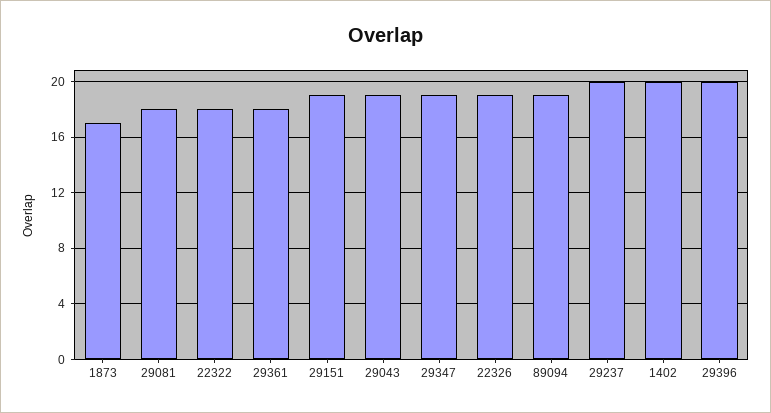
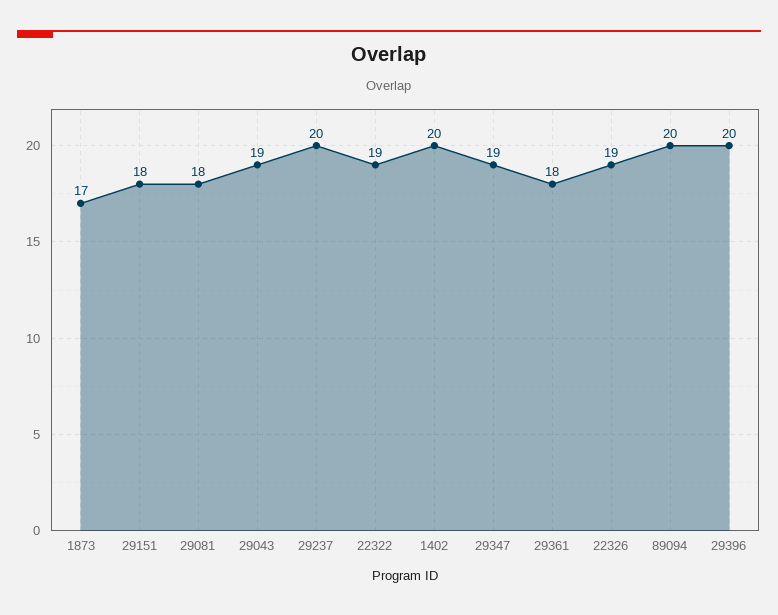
22322: 18 -> 19
29151: 19 -> 18
89094: 19 -> 20

